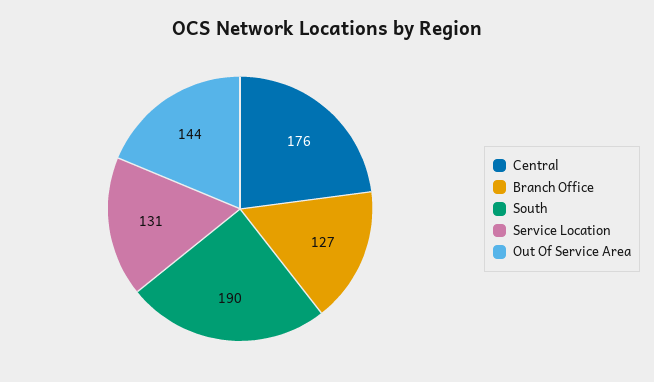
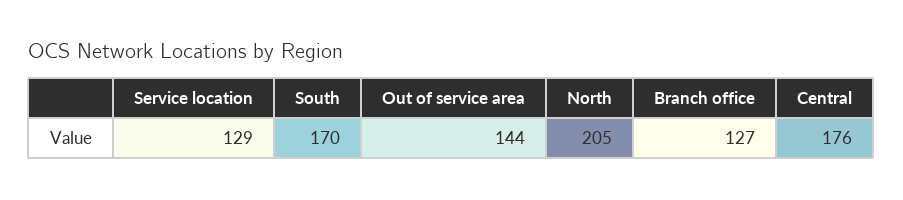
South: 190 -> 170
Service Location: 131 -> 129
North: none -> 205

